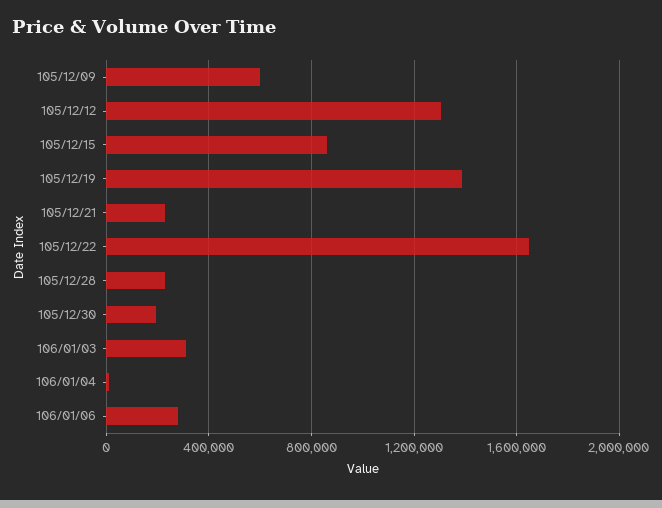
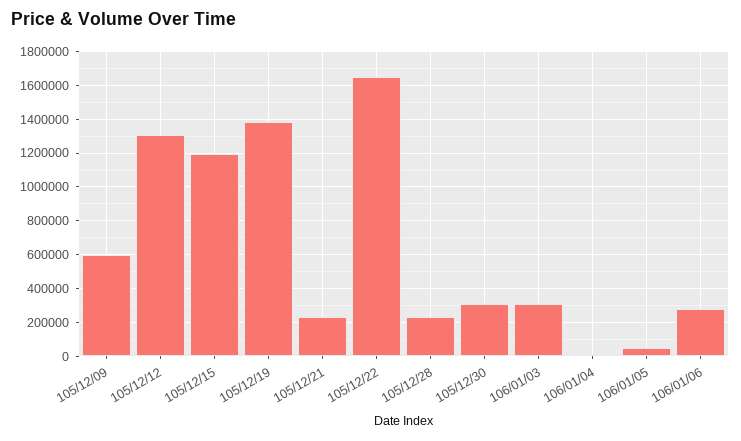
105/12/15: 850000 -> 1200000
105/12/30: 200000 -> 300000
106/01/05: none -> 50000

